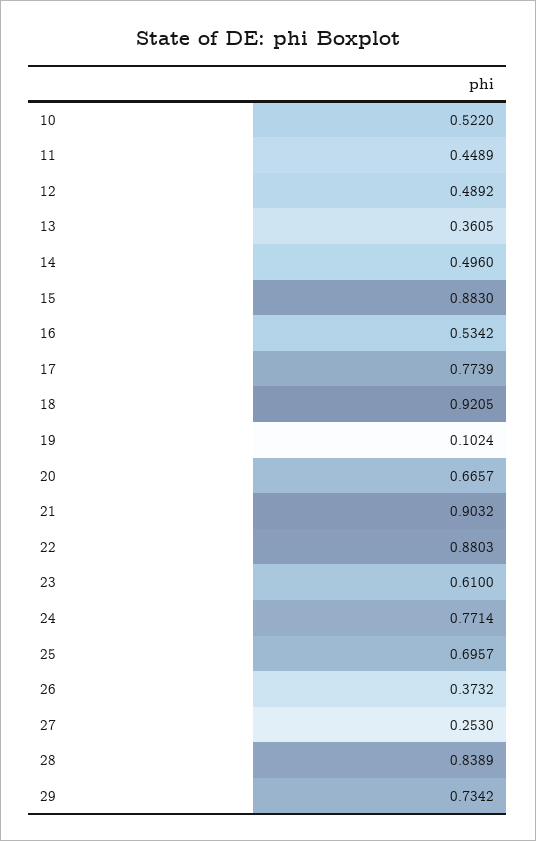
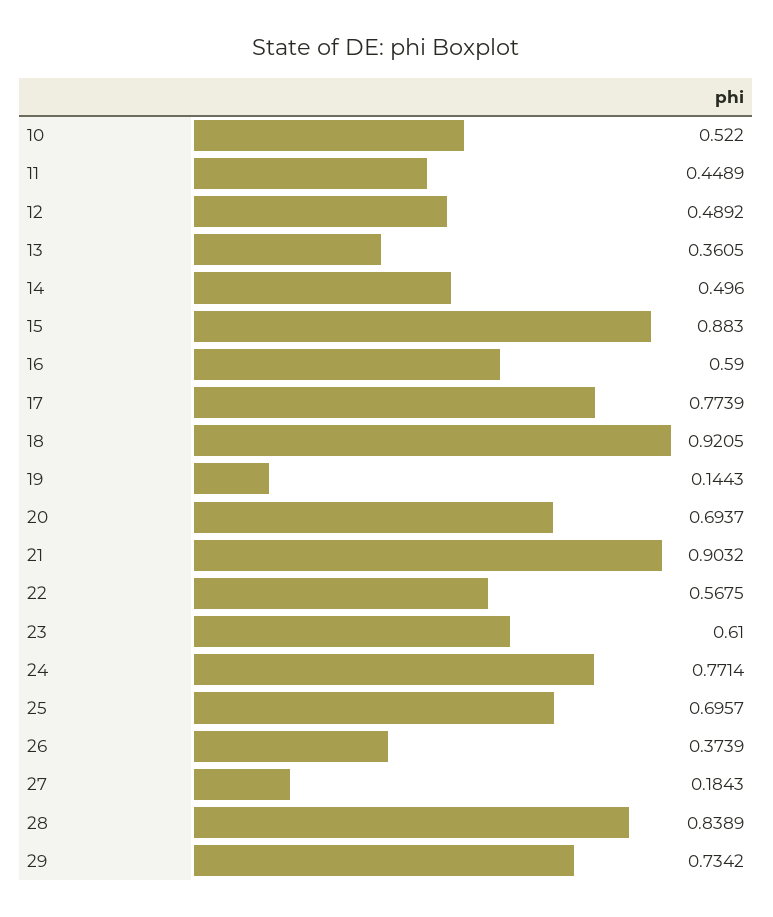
16: 0.5342 -> 0.59
19: 0.1024 -> 0.1443
20: 0.6657 -> 0.6937
22: 0.8803 -> 0.5675
26: 0.3732 -> 0.3739
27: 0.253 -> 0.1843

